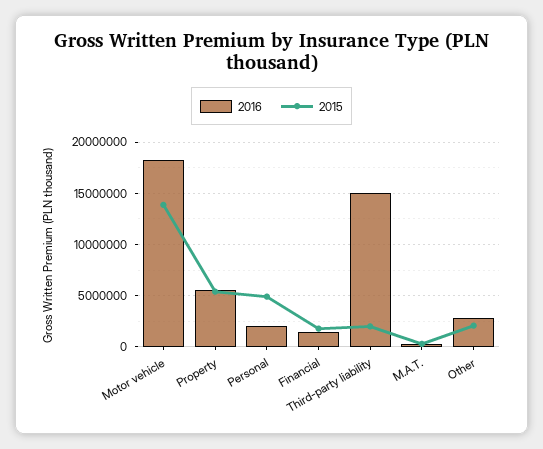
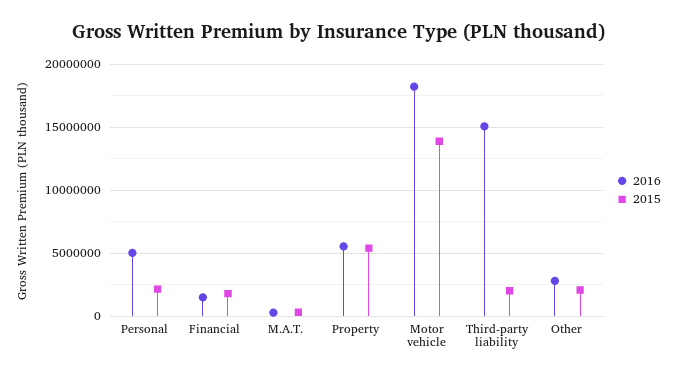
2016, Personal: 2000000 -> 5000000
2015, Personal: 5000000 -> 2000000

